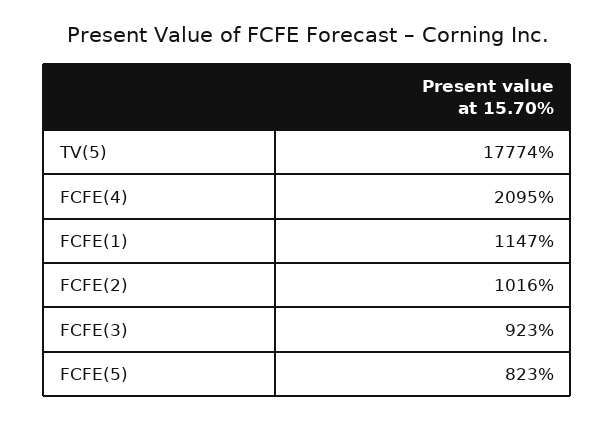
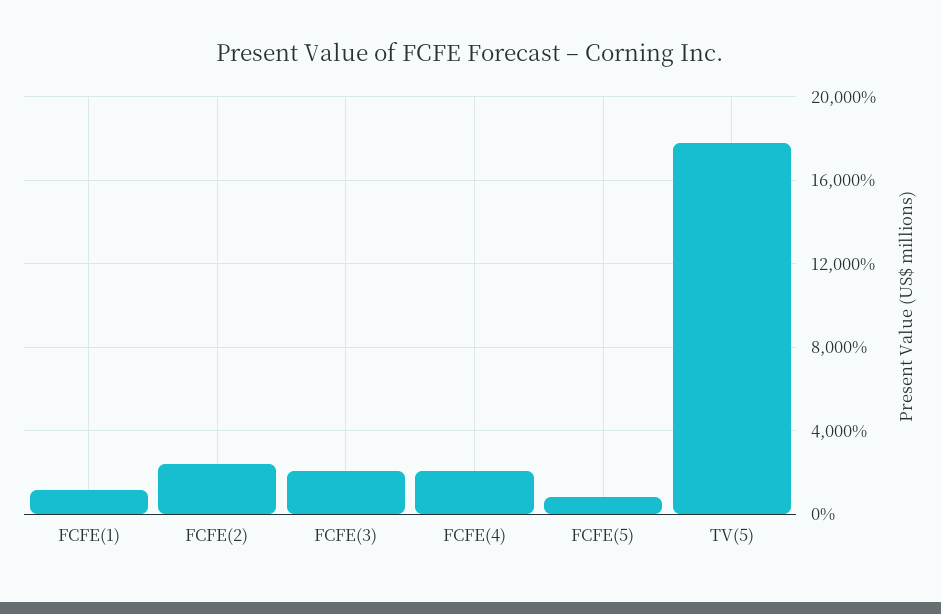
FCFE(2): 1016 -> 2500
FCFE(3): 923 -> 2000

